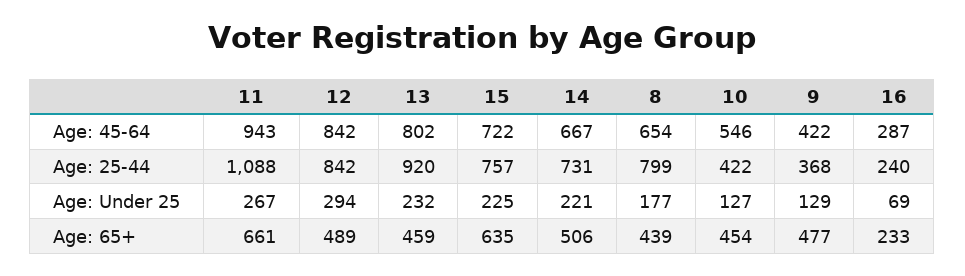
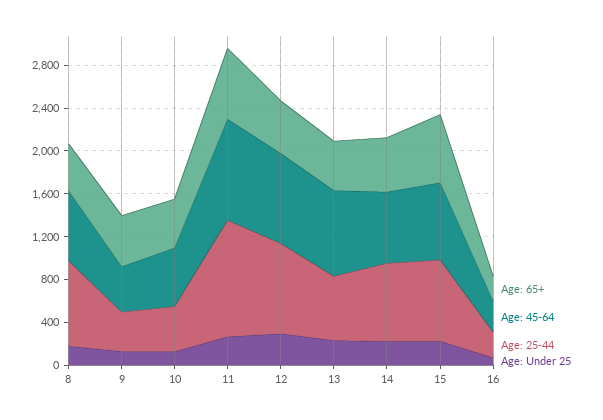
Age: 25-44, 13: 920 -> 600

